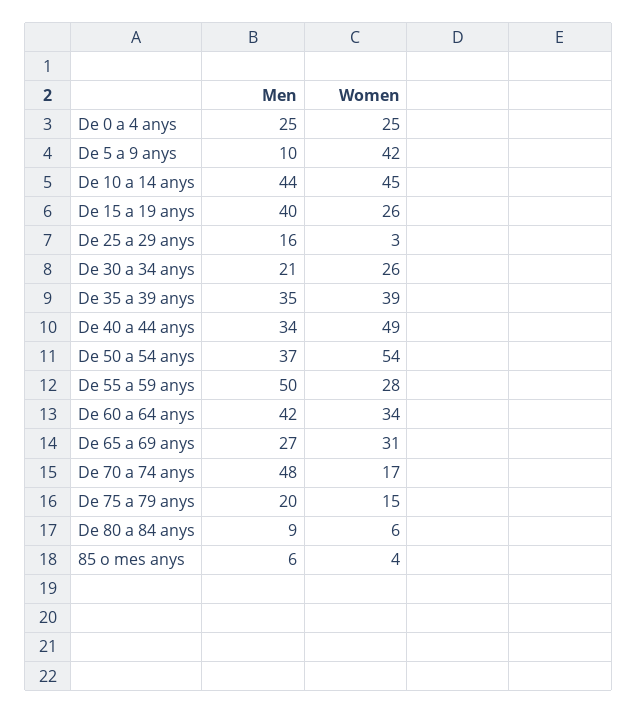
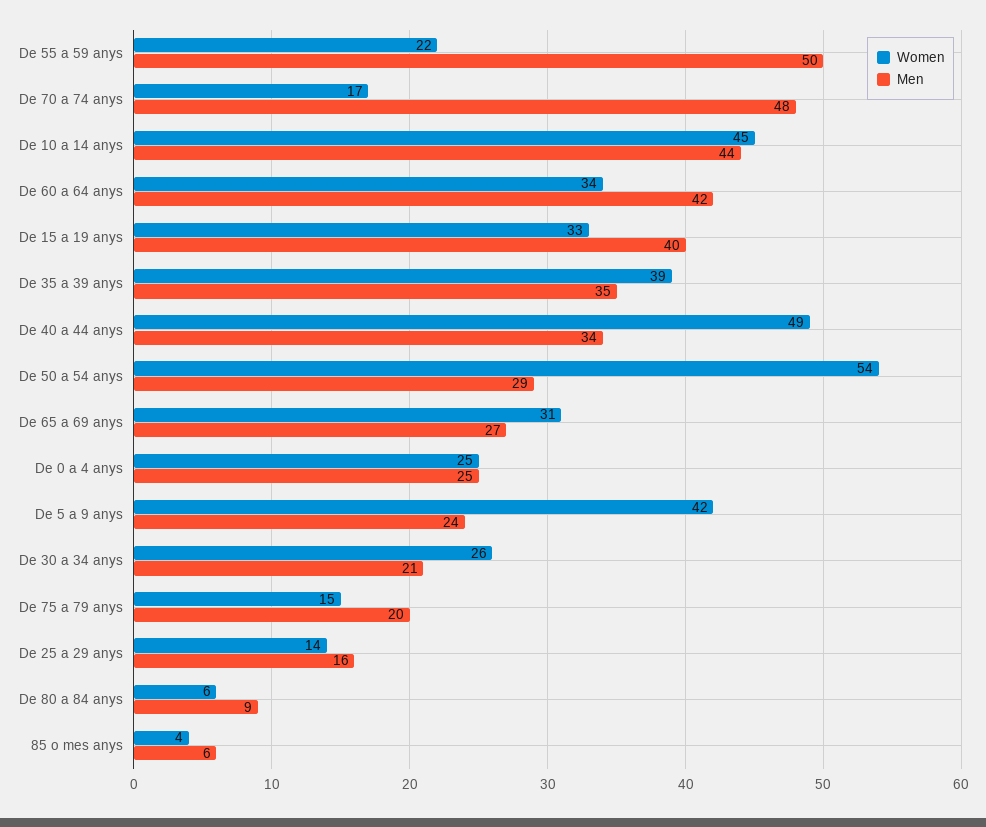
Men, De 5 a 9 anys: 10 -> 24
Women, De 15 a 19 anys: 26 -> 33
Women, De 25 a 29 anys: 3 -> 14
Men, De 50 a 54 anys: 37 -> 29
Women, De 55 a 59 anys: 28 -> 22

